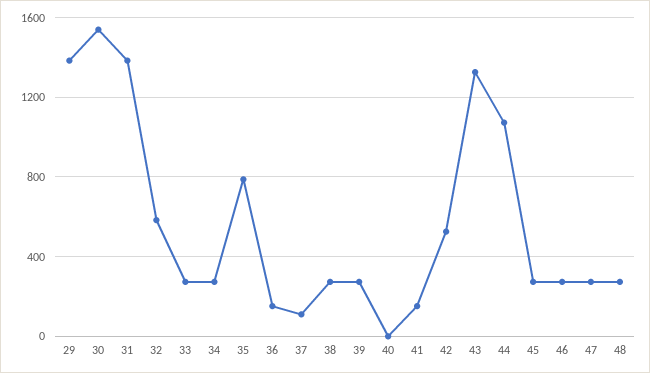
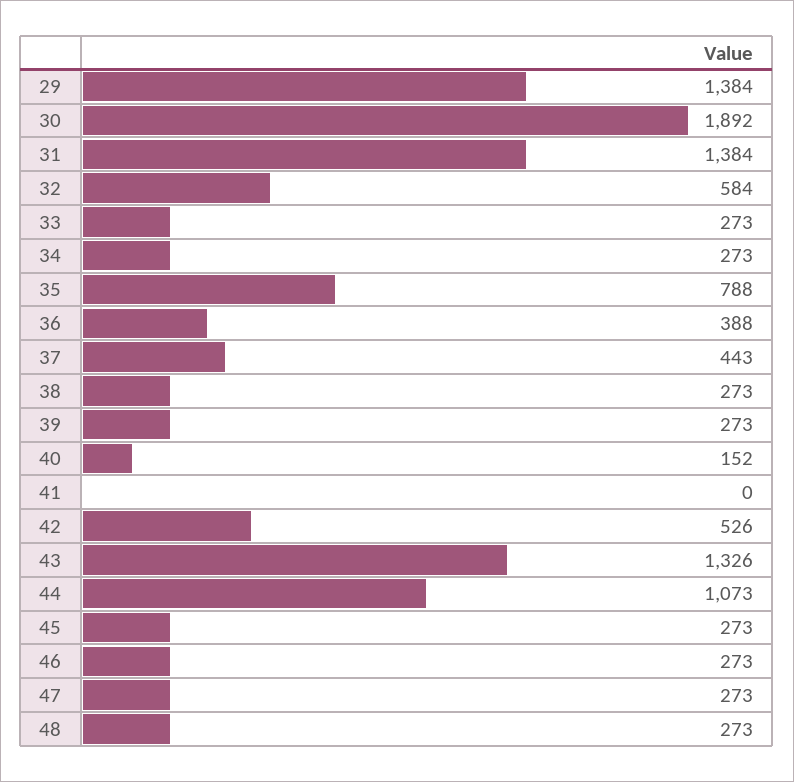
30: 1550 -> 1892
36: 150 -> 388
37: 100 -> 443
40: 0 -> 152
41: 150 -> 0

